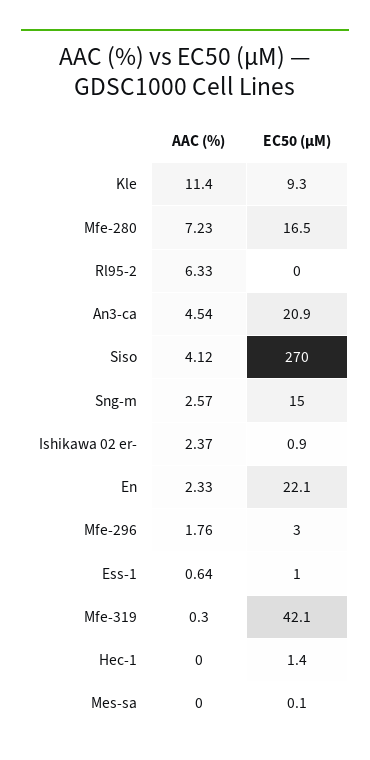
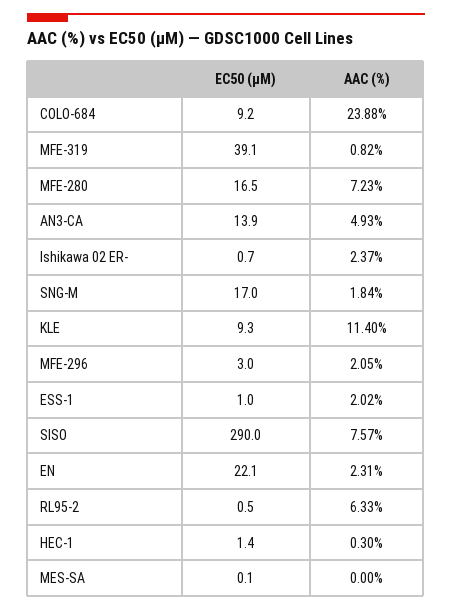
EC50 (µM), Rl95-2: 0 -> 0.5
AAC (%), An3-ca: 4.54 -> 4.93
EC50 (µM), An3-ca: 20.9 -> 13.9
AAC (%), Siso: 4.12 -> 7.57
EC50 (µM), Siso: 270 -> 290
AAC (%), Sng-m: 2.57 -> 1.84
EC50 (µM), Sng-m: 15 -> 17
EC50 (µM), Ishikawa 02 er-: 0.9 -> 0.7
AAC (%), En: 2.33 -> 2.31
AAC (%), Mfe-296: 1.76 -> 2.05
AAC (%), Ess-1: 0.64 -> 2.02
AAC (%), Mfe-319: 0.3 -> 0.82
EC50 (µM), Mfe-319: 42.1 -> 39.1
AAC (%), Hec-1: 0 -> 0.3
EC50 (µM), COLO-684: none -> 9.2
AAC (%), COLO-684: none -> 23.88

